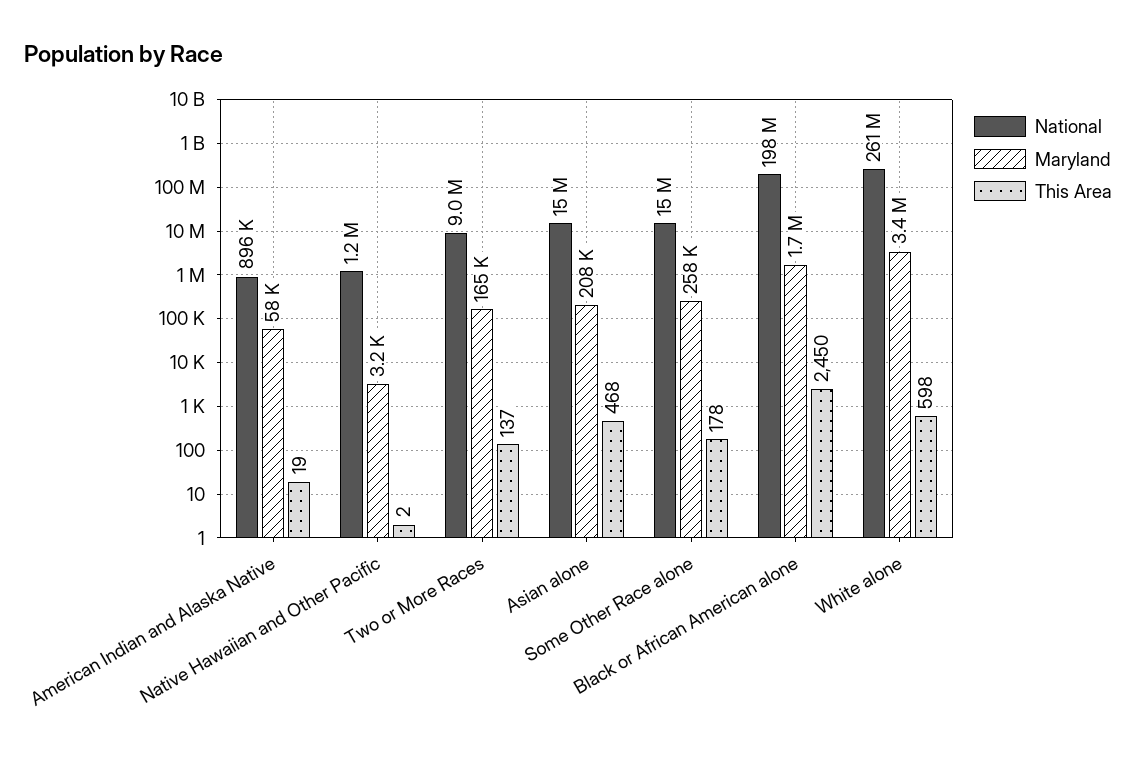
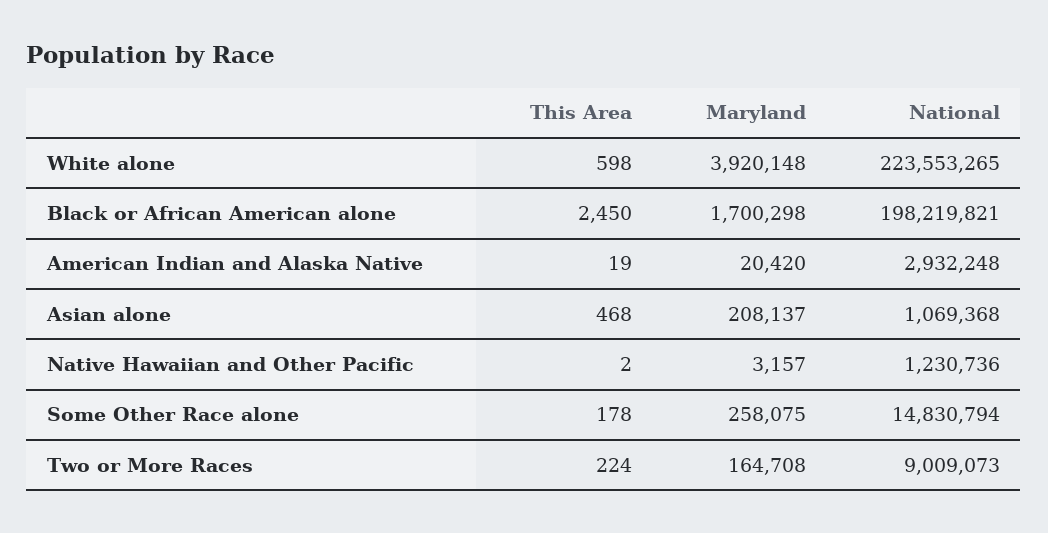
National, American Indian and Alaska Native: 896000 -> 2932248
Maryland, American Indian and Alaska Native: 58000 -> 20420
This Area, Two or More Races: 137 -> 224
National, Asian alone: 15000000 -> 1069368
National, White alone: 261000000 -> 223553265
Maryland, White alone: 3400000 -> 3920148

